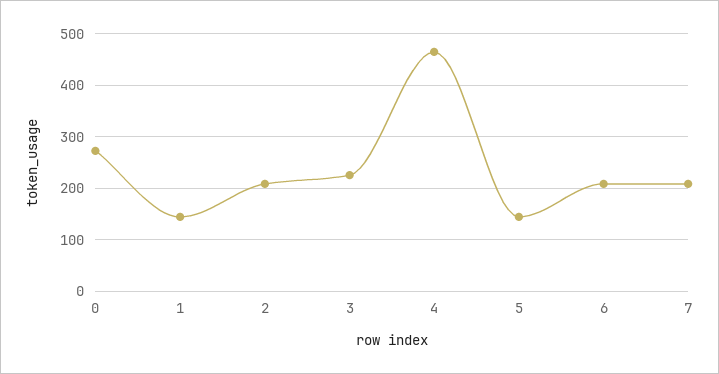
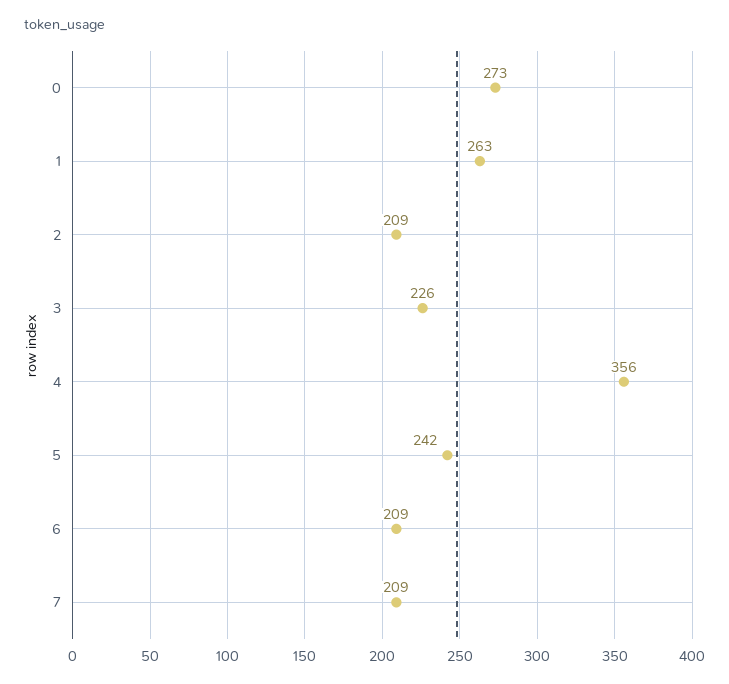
1: 140 -> 263
4: 460 -> 356
5: 140 -> 242

